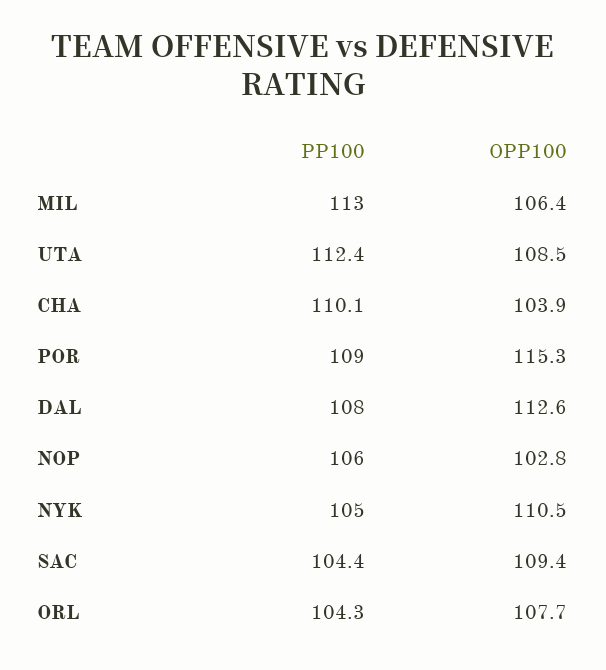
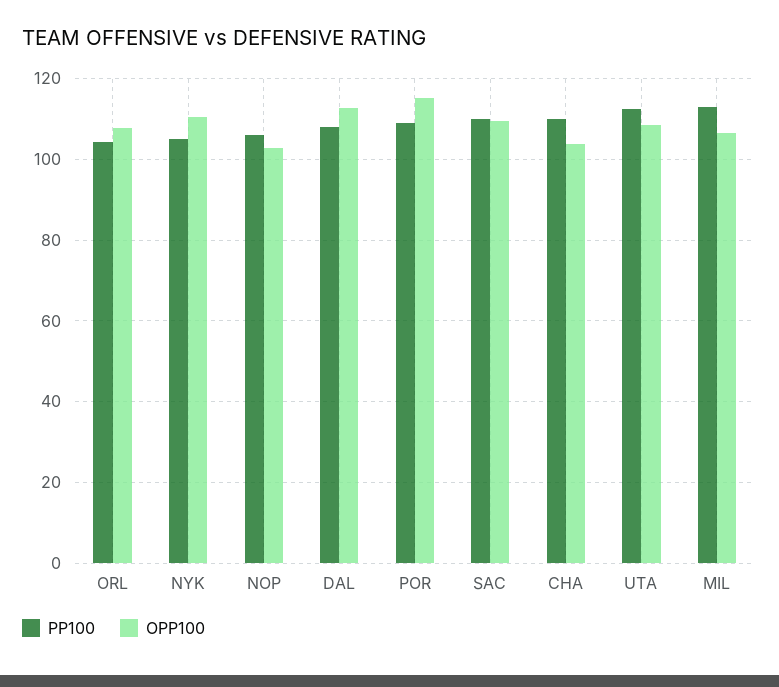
PP100, SAC: 104.4 -> 110

